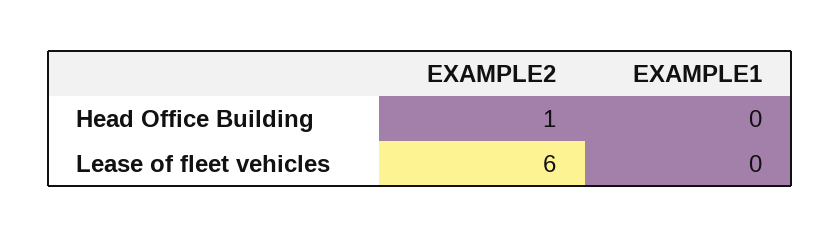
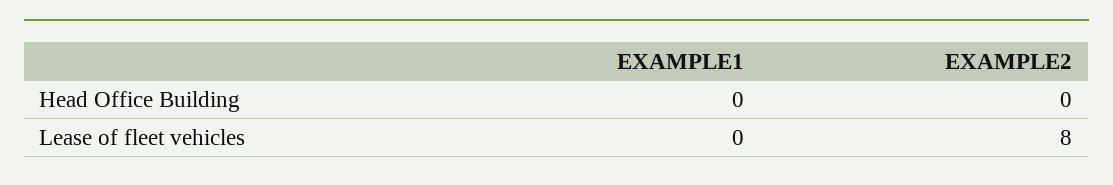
EXAMPLE2, Head Office Building: 1 -> 0
EXAMPLE2, Lease of fleet vehicles: 6 -> 8

